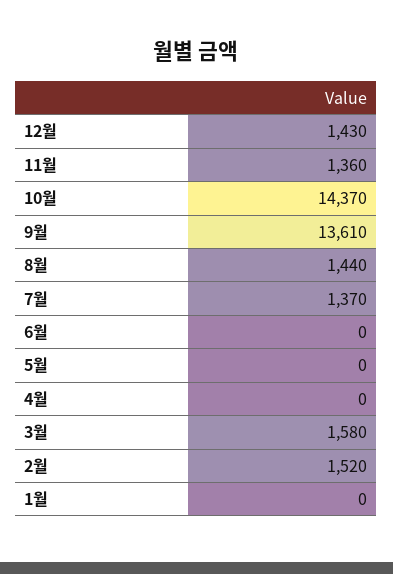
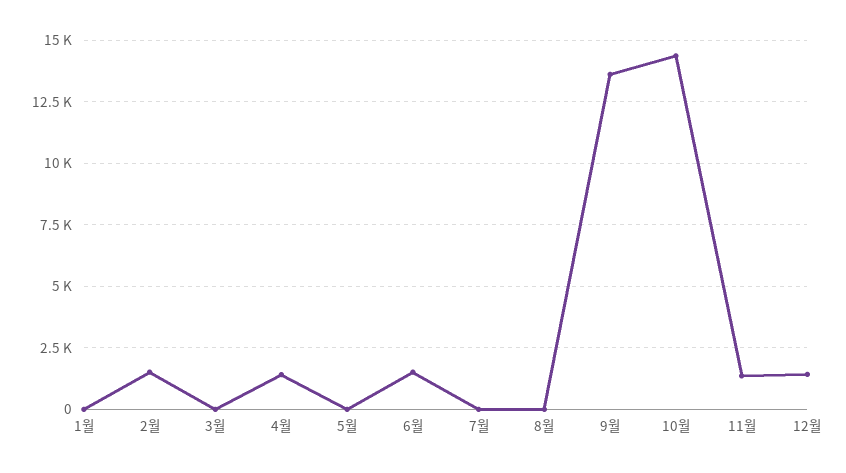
8월: 1440 -> 0
7월: 1370 -> 0
6월: 0 -> 1500
4월: 0 -> 1500
3월: 1580 -> 0

